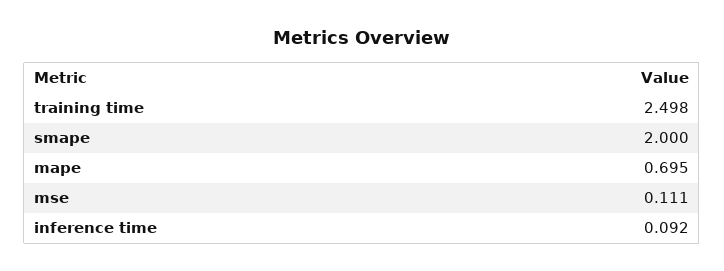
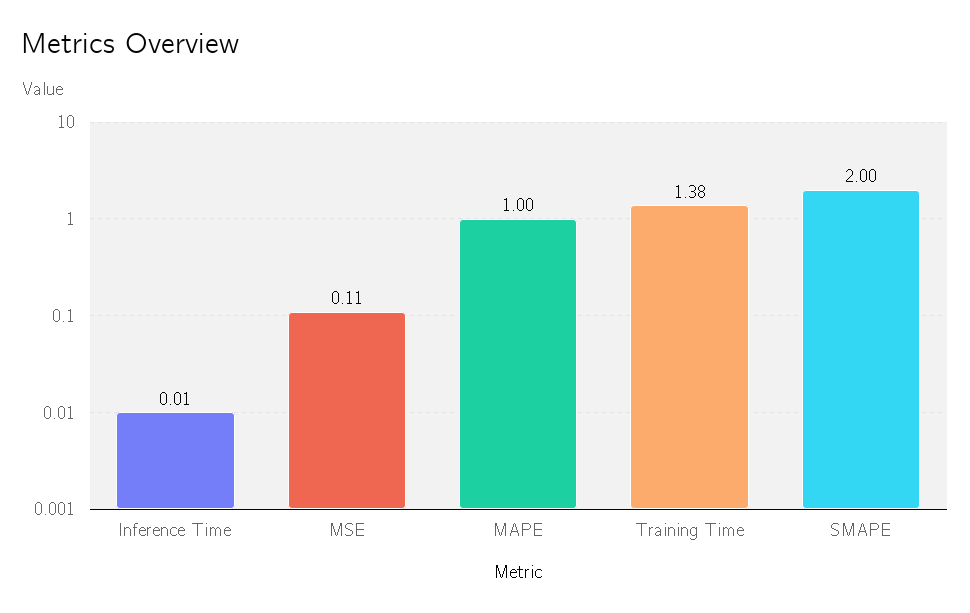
training time: 2.498 -> 1.38
mape: 0.695 -> 1
inference time: 0.092 -> 0.01

